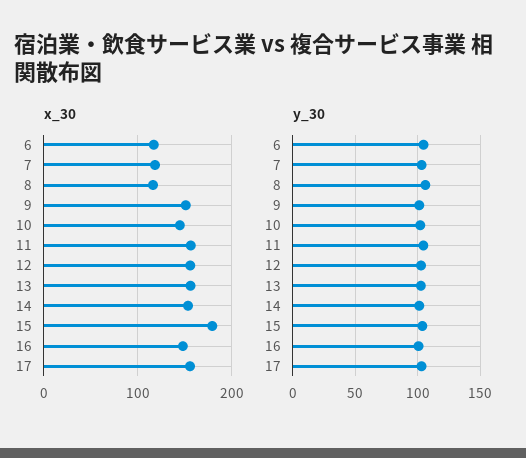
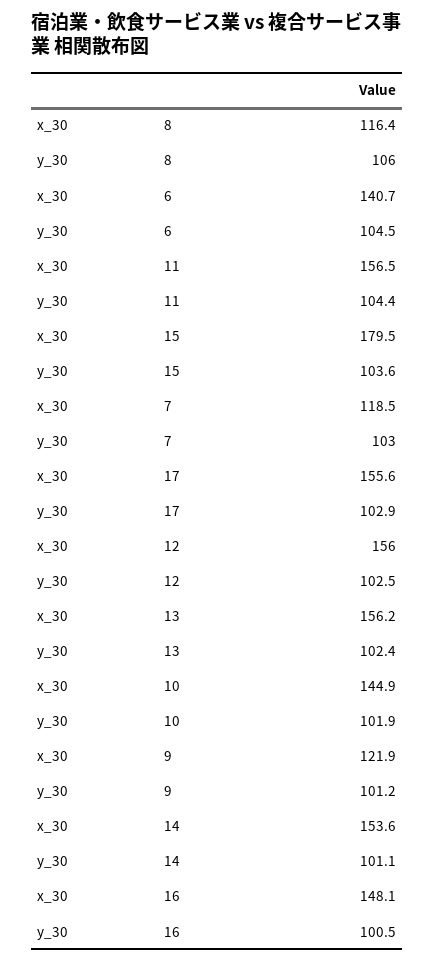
x_30, 6: 120 -> 140.7
x_30, 9: 150 -> 121.9

